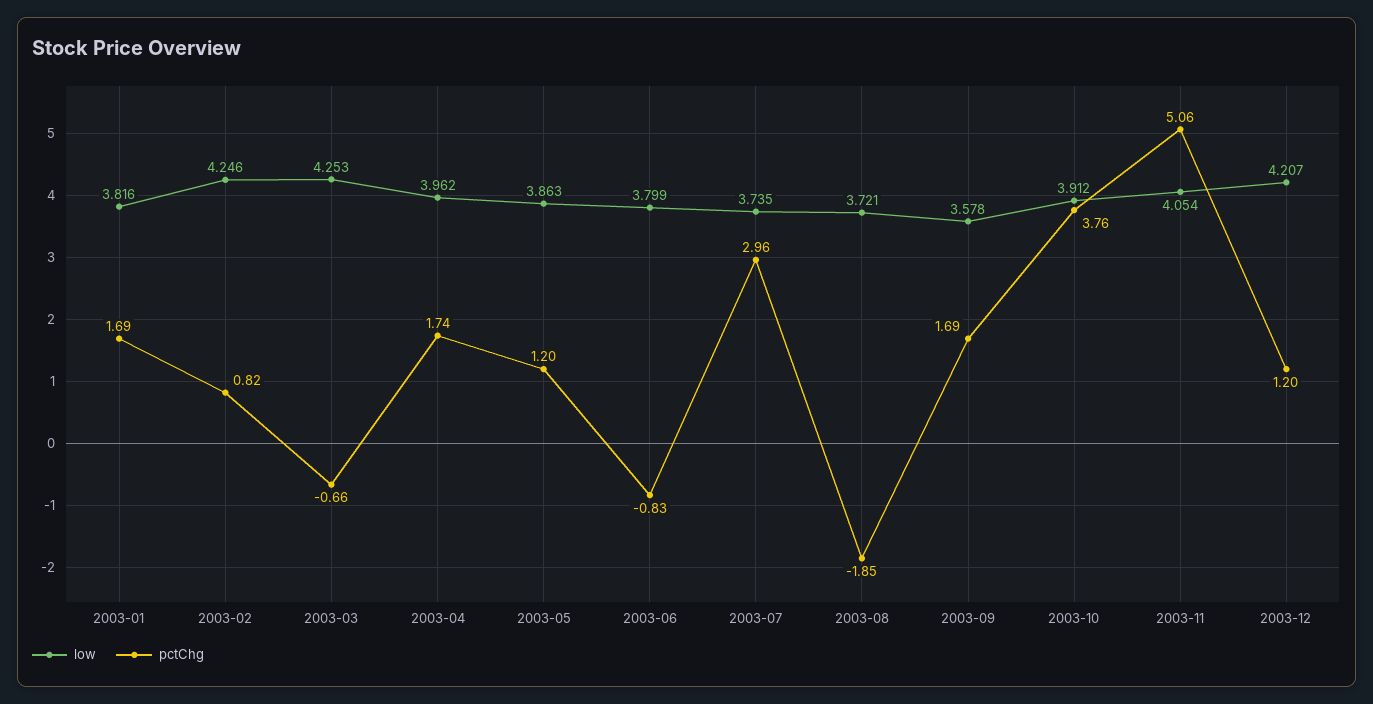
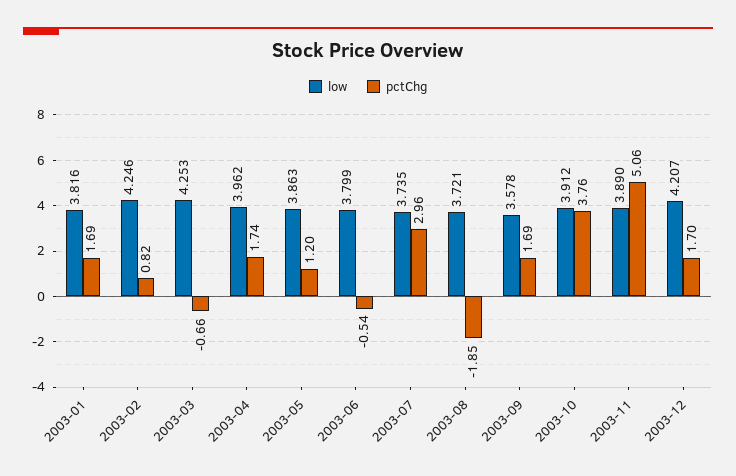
pctChg, 2003-06: -0.83 -> -0.54
low, 2003-11: 4.054 -> 3.89
pctChg, 2003-12: 1.2 -> 1.7

